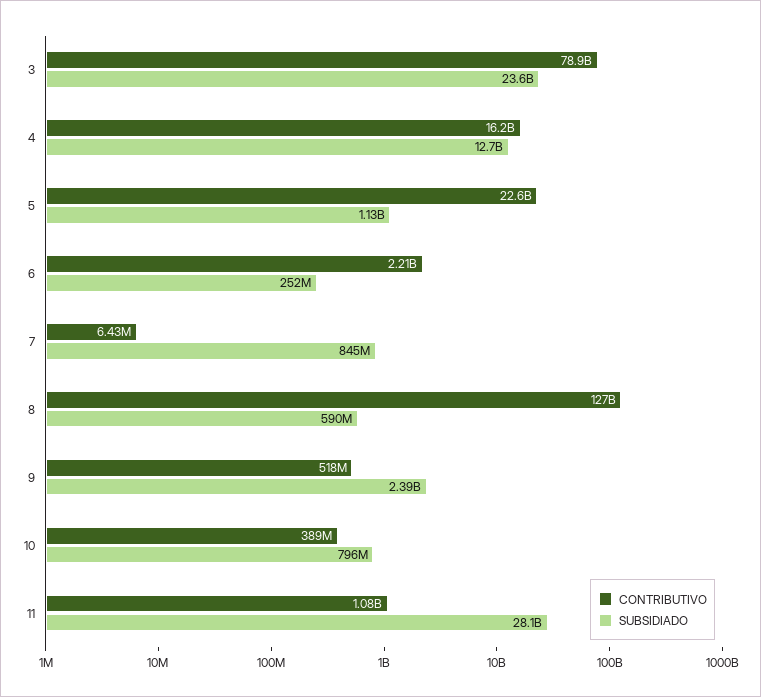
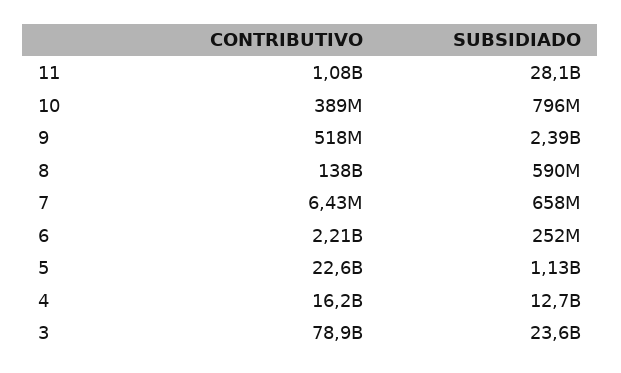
SUBSIDIADO, 7: 845000000 -> 658000000
CONTRIBUTIVO, 8: 127000000000 -> 138000000000

